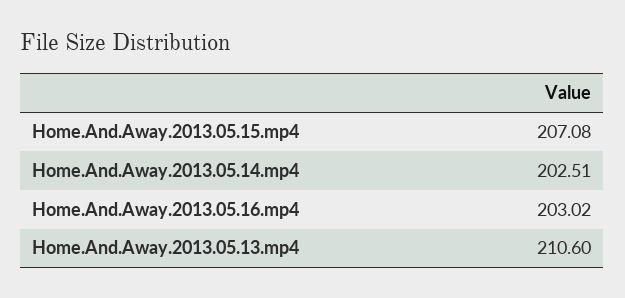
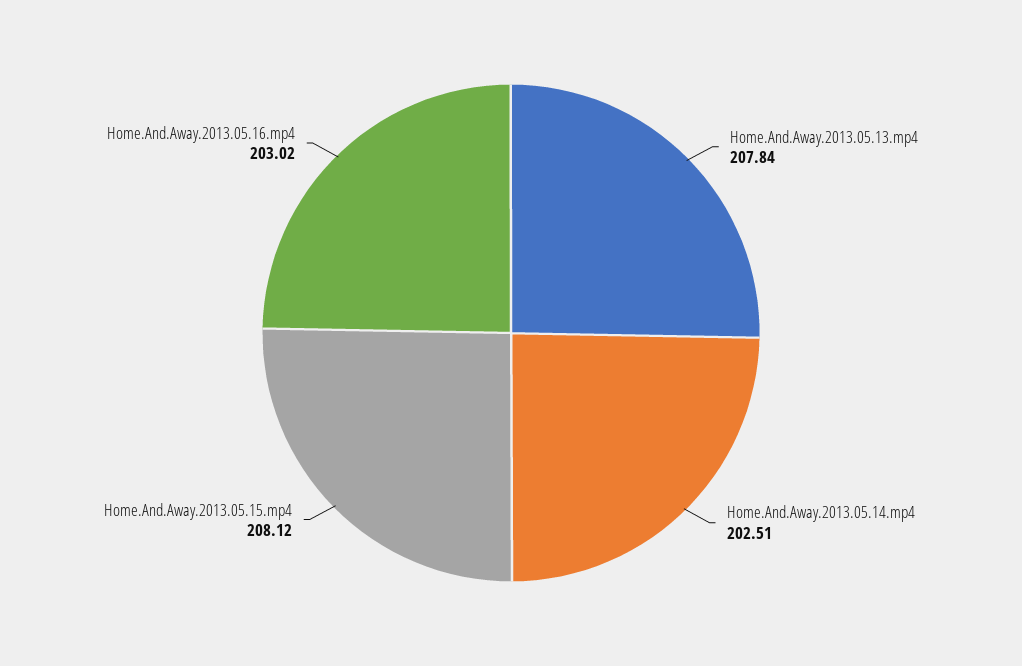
Home.And.Away.2013.05.15.mp4: 207.08 -> 208.12
Home.And.Away.2013.05.13.mp4: 210.6 -> 207.84

